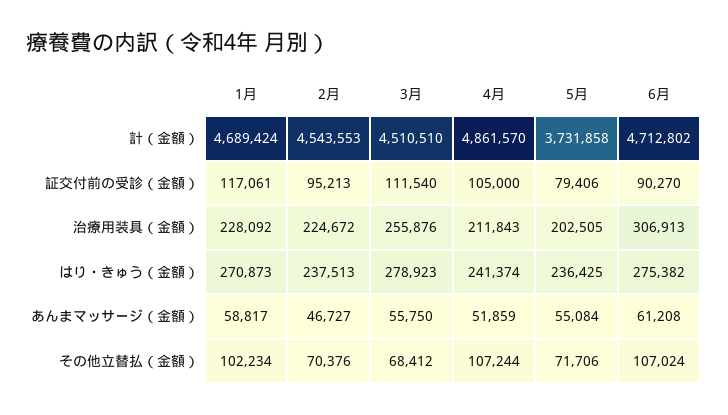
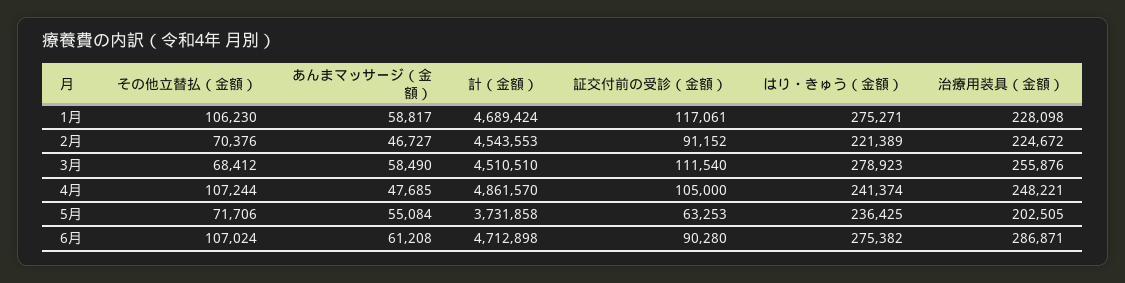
6月, 計（金額）: 4712802 -> 4712898
2月, 証交付前の受診（金額）: 95213 -> 91152
5月, 証交付前の受診（金額）: 79406 -> 63253
6月, 証交付前の受診（金額）: 90270 -> 90280
1月, 治療用装具（金額）: 228092 -> 228098
4月, 治療用装具（金額）: 211843 -> 248221
6月, 治療用装具（金額）: 306913 -> 286871
1月, はり・きゅう（金額）: 270873 -> 275271
2月, はり・きゅう（金額）: 237513 -> 221389
3月, あんまマッサージ（金額）: 55750 -> 58490
4月, あんまマッサージ（金額）: 51859 -> 47685
1月, その他立替払（金額）: 102234 -> 106230

